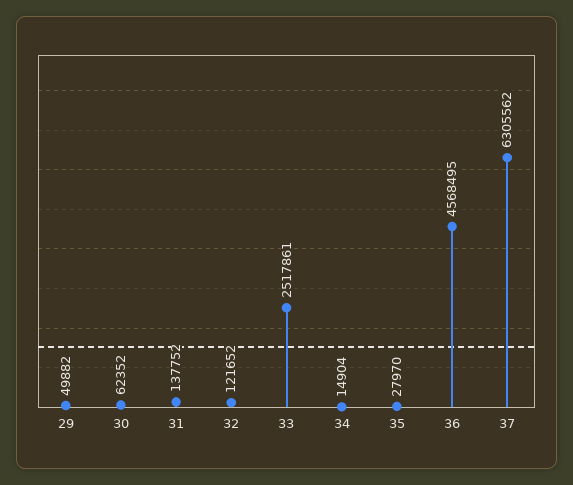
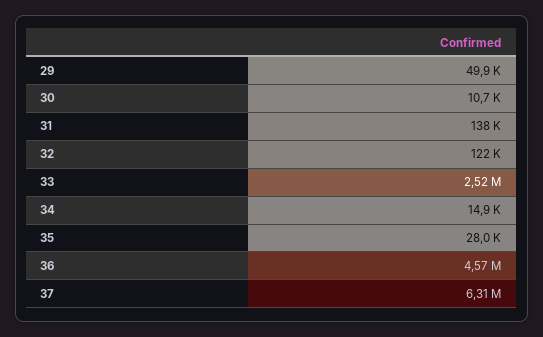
30: 62352 -> 10700

